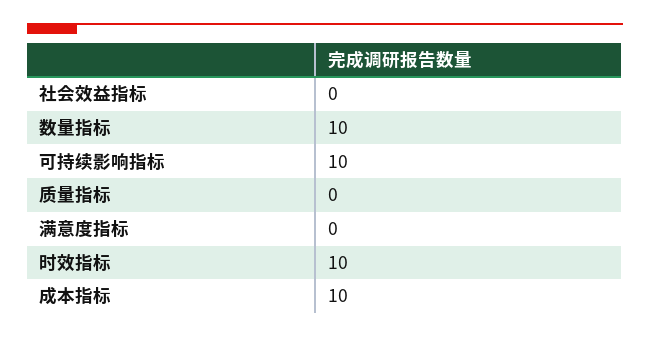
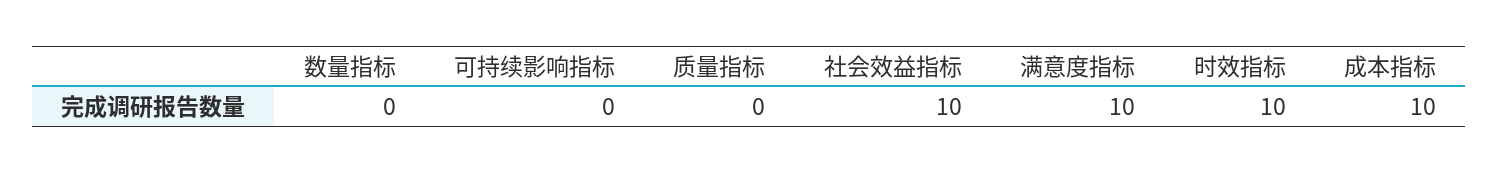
社会效益指标: 0 -> 10
数量指标: 10 -> 0
可持续影响指标: 10 -> 0
满意度指标: 0 -> 10

